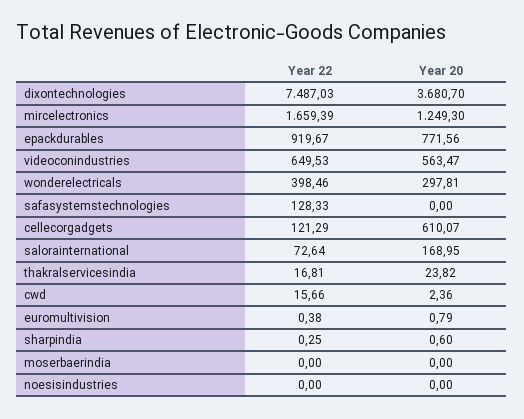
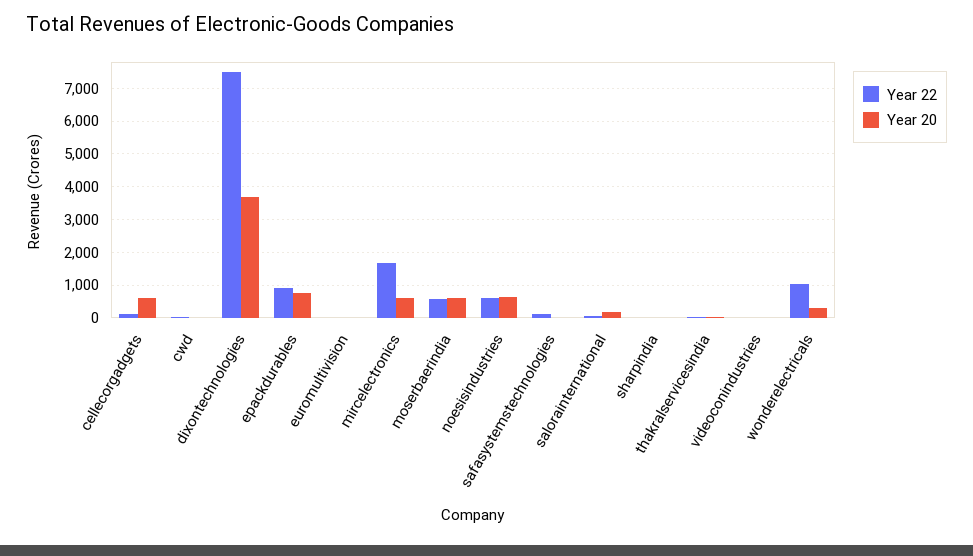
Year 20, mircelectronics: 1249.3 -> 600
Year 22, videoconindustries: 649.53 -> 0
Year 20, videoconindustries: 563.47 -> 0
Year 22, wonderelectricals: 398.46 -> 1000
Year 22, moserbaerindia: 0 -> 600
Year 20, moserbaerindia: 0 -> 600
Year 22, noesisindustries: 0 -> 600
Year 20, noesisindustries: 0 -> 600

